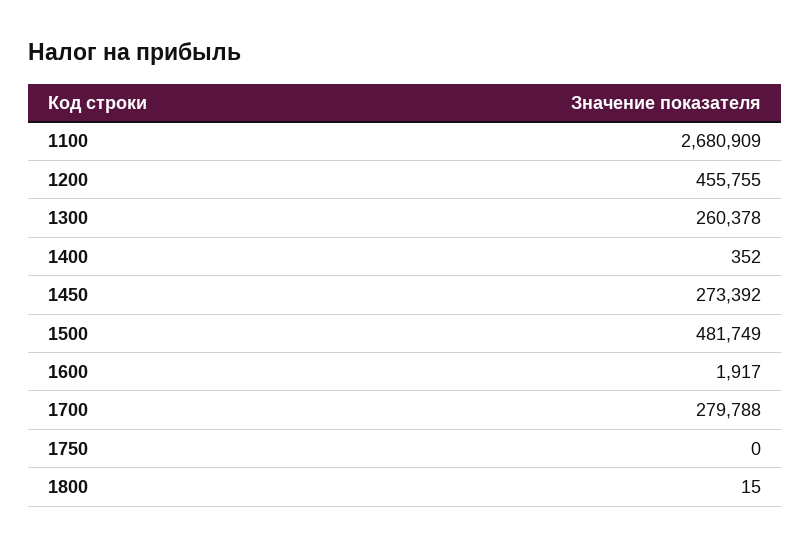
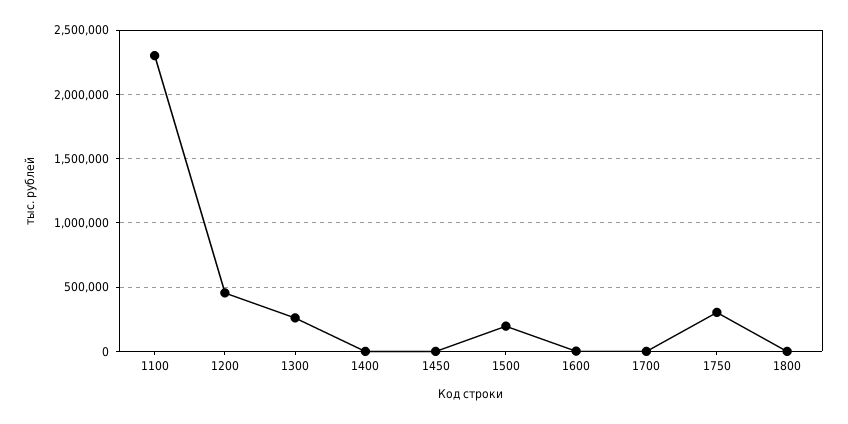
1100: 2680909 -> 2300000
1450: 273392 -> 0
1500: 481749 -> 200000
1700: 279788 -> 0
1750: 0 -> 300000

